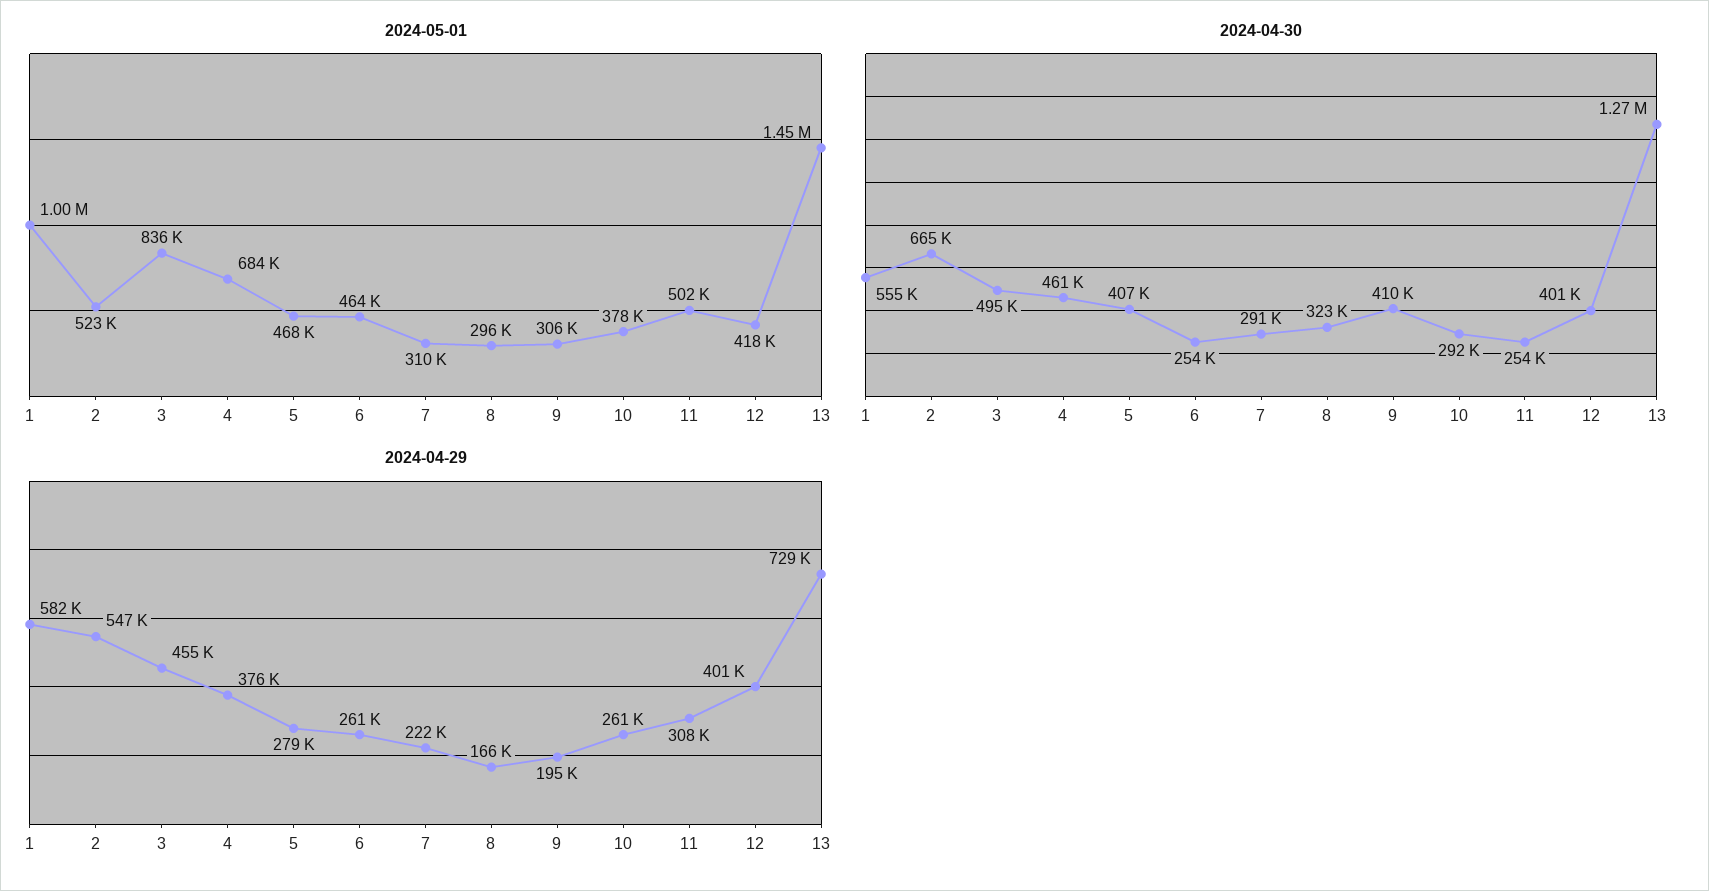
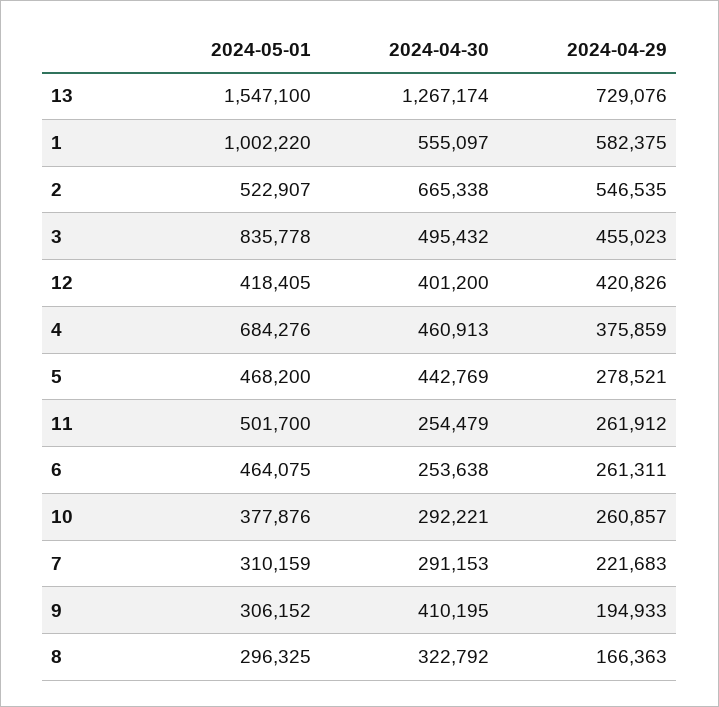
2024-05-01, 13: 1450000 -> 1547100
2024-04-30, 5: 407000 -> 442769
2024-04-29, 11: 308000 -> 261912
2024-04-29, 12: 401000 -> 420826

